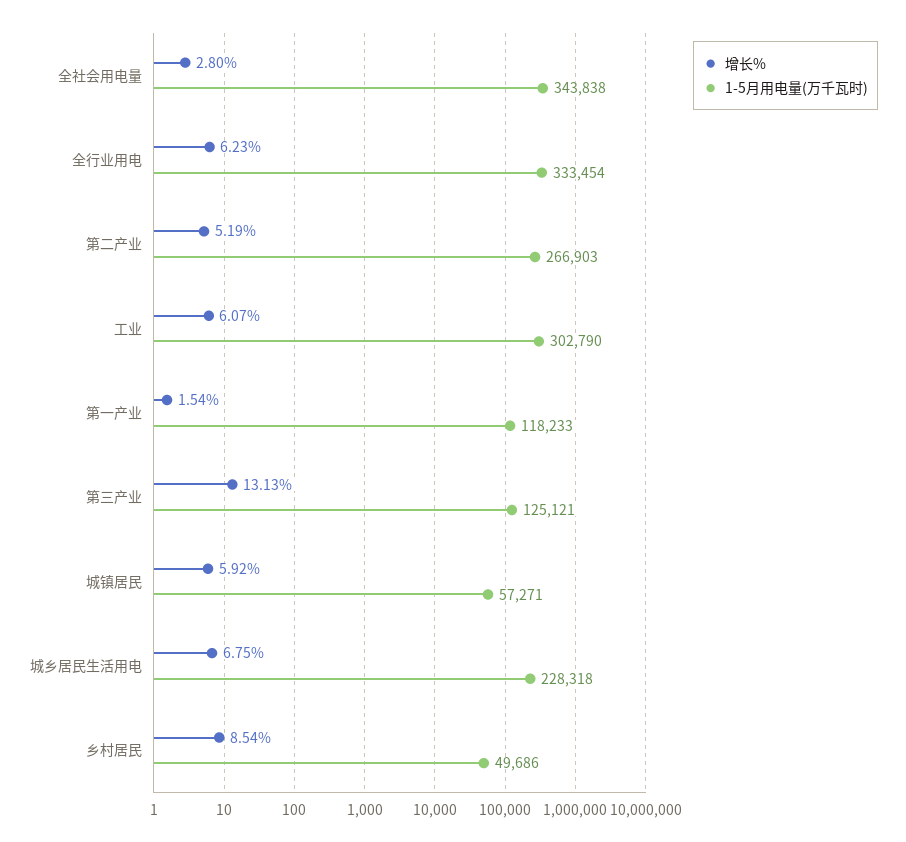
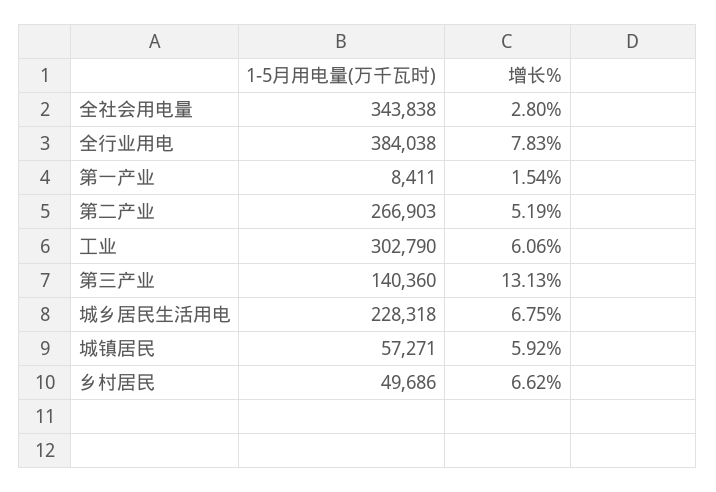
增长%, 全行业用电: 6.23 -> 7.83
1-5月用电量(万千瓦时), 全行业用电: 333454 -> 384038
增长%, 工业: 6.07 -> 6.06
1-5月用电量(万千瓦时), 第一产业: 118233 -> 8411
1-5月用电量(万千瓦时), 第三产业: 125121 -> 140360
增长%, 乡村居民: 8.54 -> 6.62

